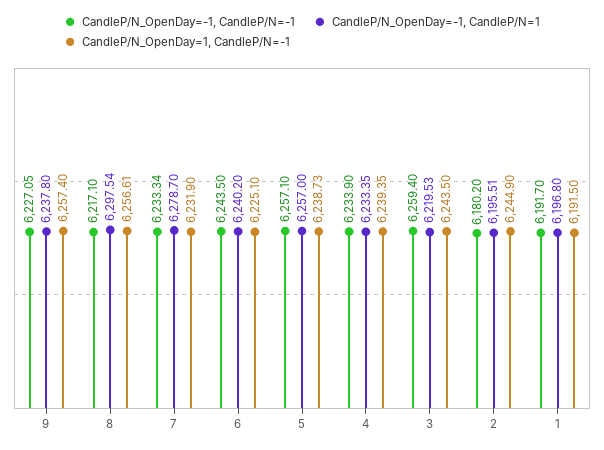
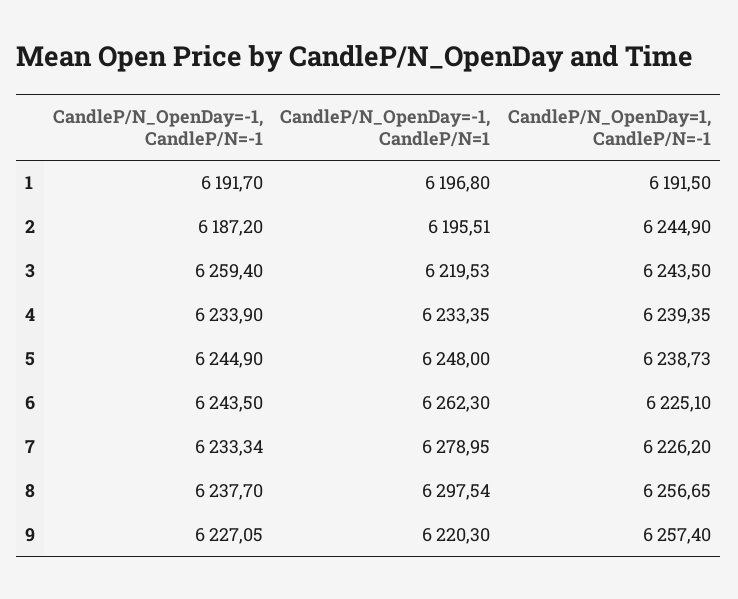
CandleP/N_OpenDay=-1, CandleP/N=1, 9: 6237.8 -> 6220.3
CandleP/N_OpenDay=-1, CandleP/N=-1, 8: 6217.1 -> 6237.7
CandleP/N_OpenDay=1, CandleP/N=-1, 8: 6256.61 -> 6256.65
CandleP/N_OpenDay=-1, CandleP/N=1, 7: 6278.7 -> 6278.95
CandleP/N_OpenDay=1, CandleP/N=-1, 7: 6231.9 -> 6226.2
CandleP/N_OpenDay=-1, CandleP/N=1, 6: 6240.2 -> 6262.3
CandleP/N_OpenDay=-1, CandleP/N=-1, 5: 6257.1 -> 6244.9
CandleP/N_OpenDay=-1, CandleP/N=1, 5: 6257 -> 6248
CandleP/N_OpenDay=-1, CandleP/N=-1, 2: 6180.2 -> 6187.2

